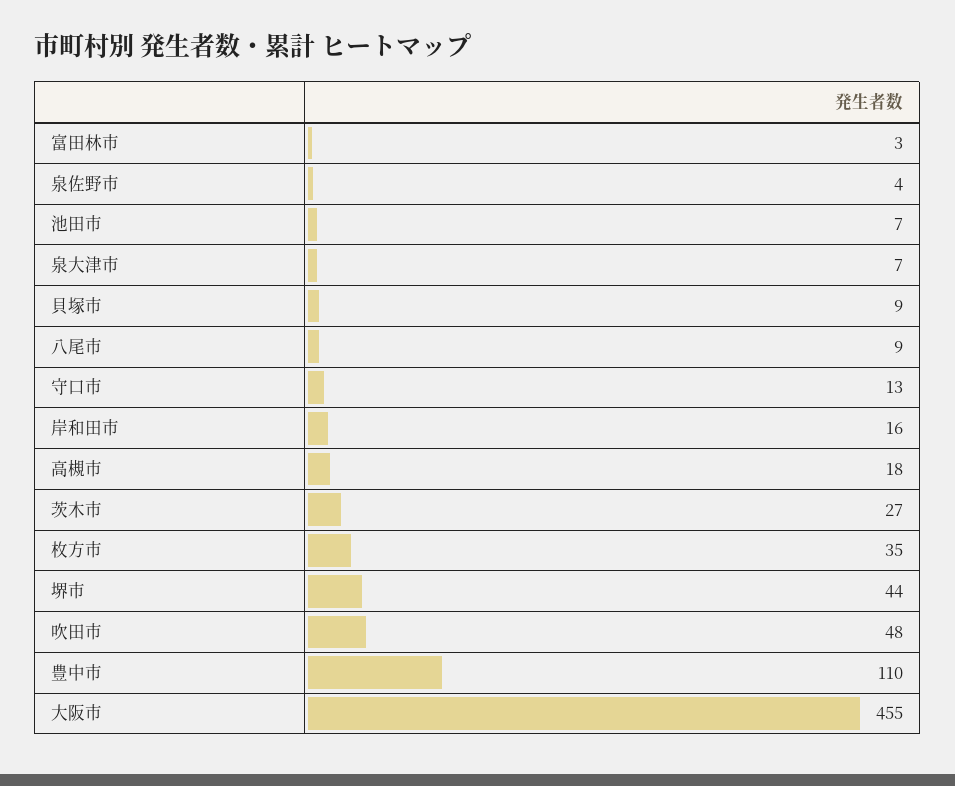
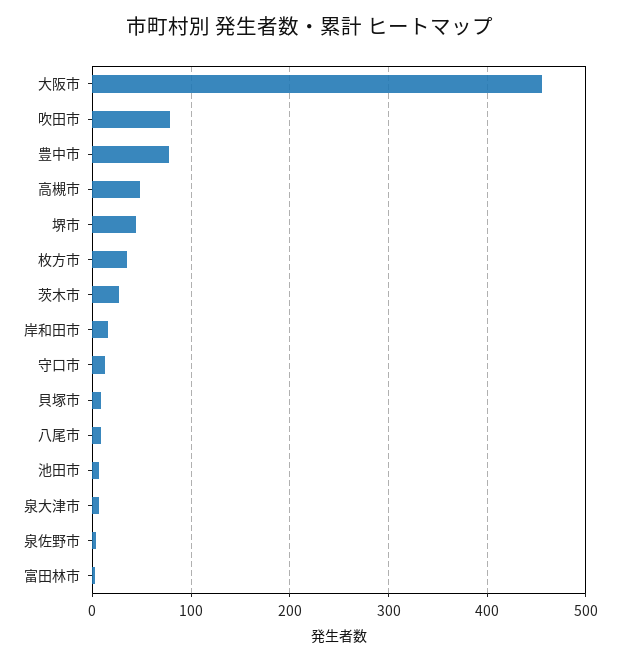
高槻市: 18 -> 50
吹田市: 48 -> 80
豊中市: 110 -> 80

